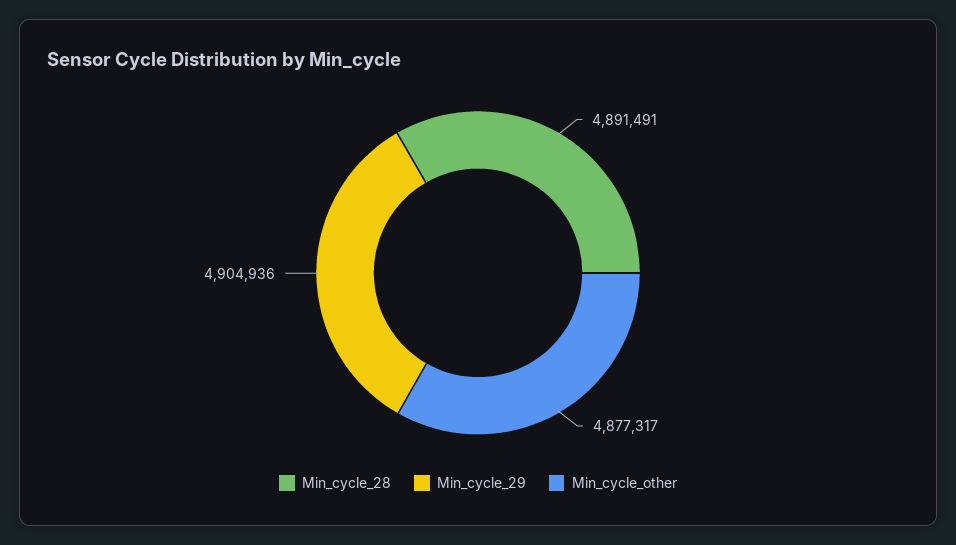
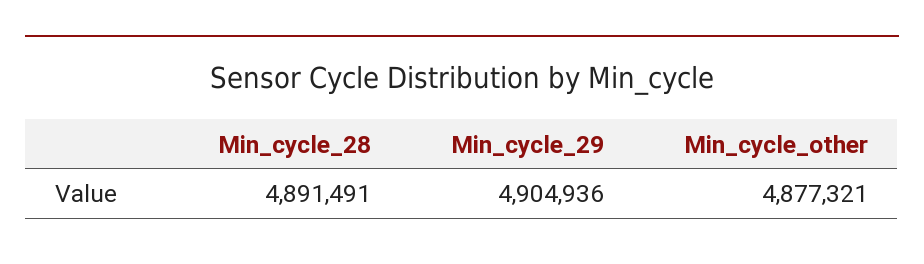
Min_cycle_other: 4877317 -> 4877321

